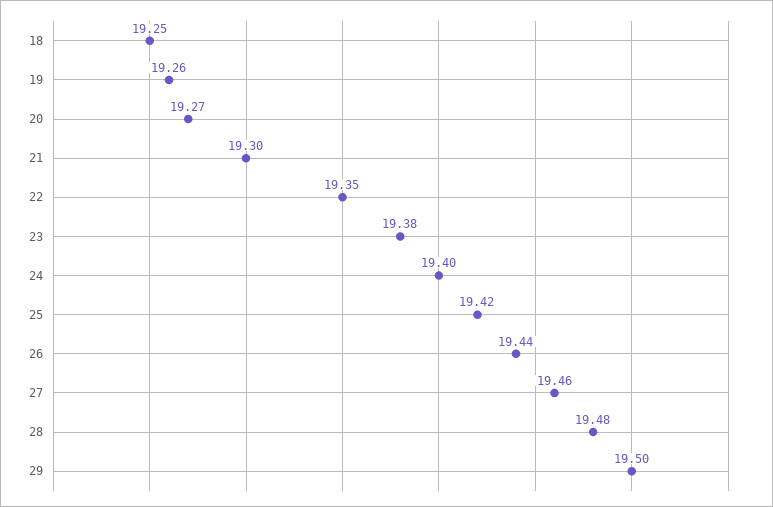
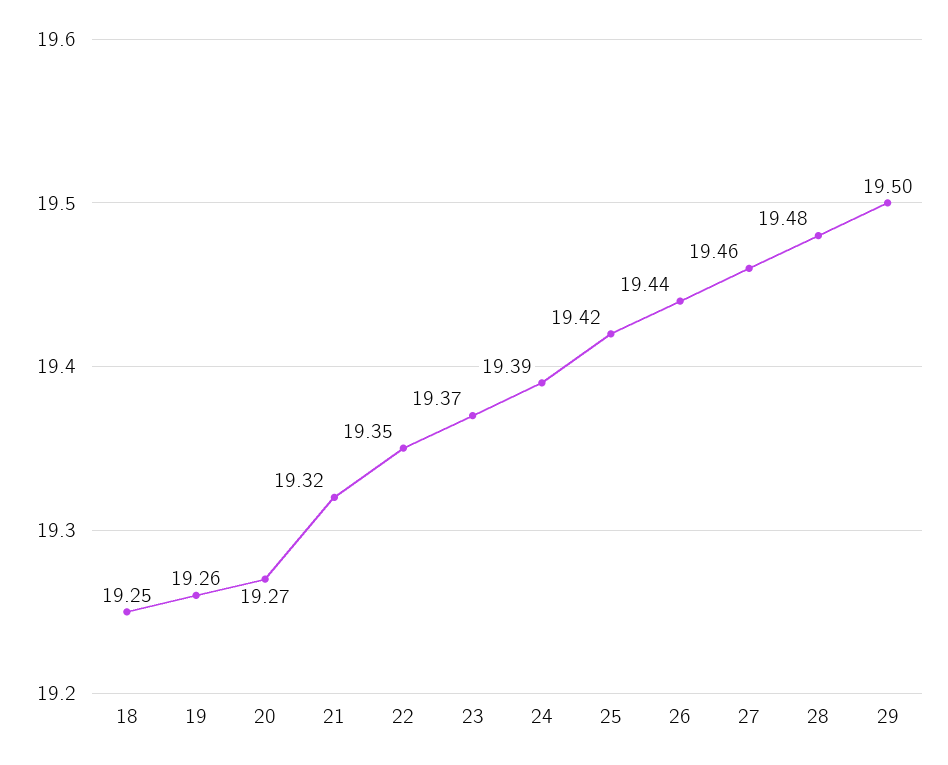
21: 19.3 -> 19.32
23: 19.38 -> 19.37
24: 19.4 -> 19.39

